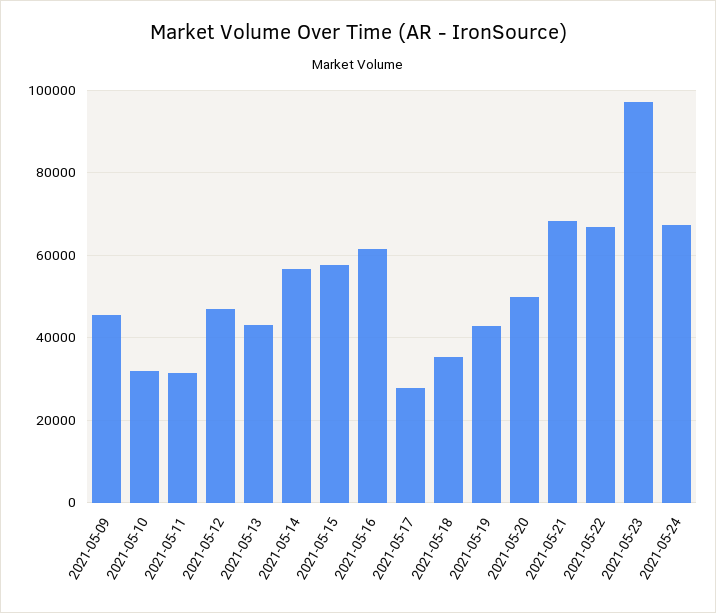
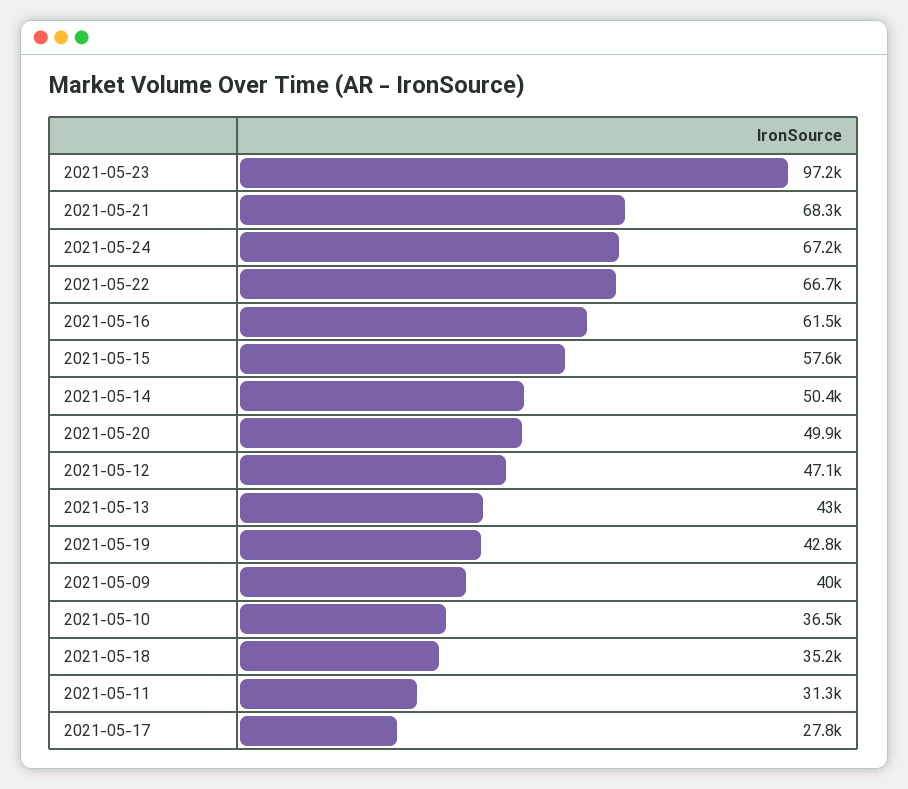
2021-05-09: 46000 -> 40000
2021-05-10: 32000 -> 36500
2021-05-14: 56000 -> 50400

